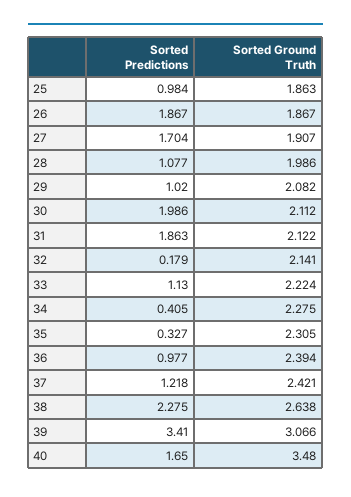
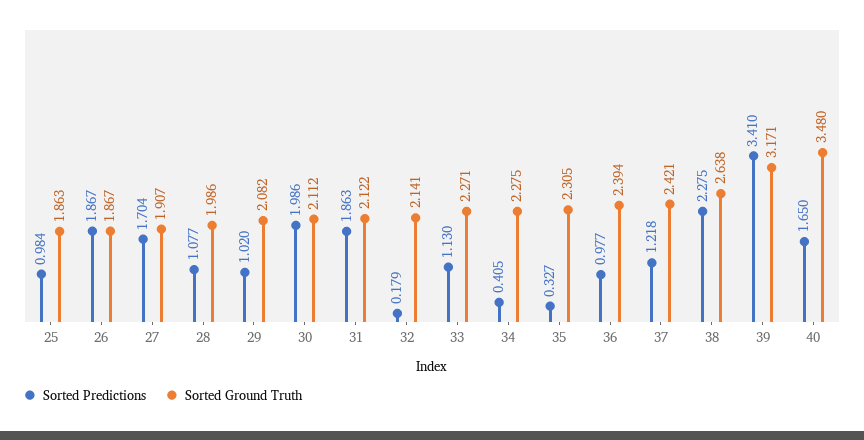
Sorted Ground Truth, 33: 2.224 -> 2.271
Sorted Ground Truth, 39: 3.066 -> 3.171

